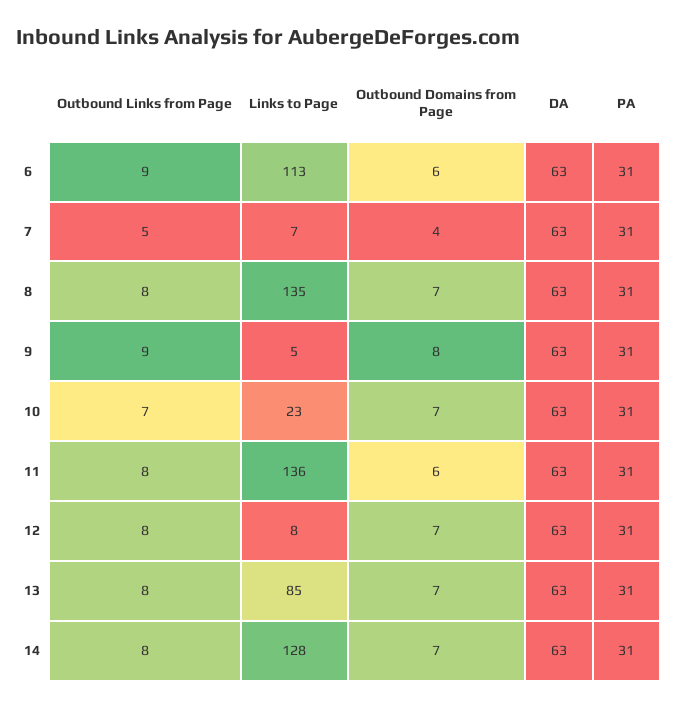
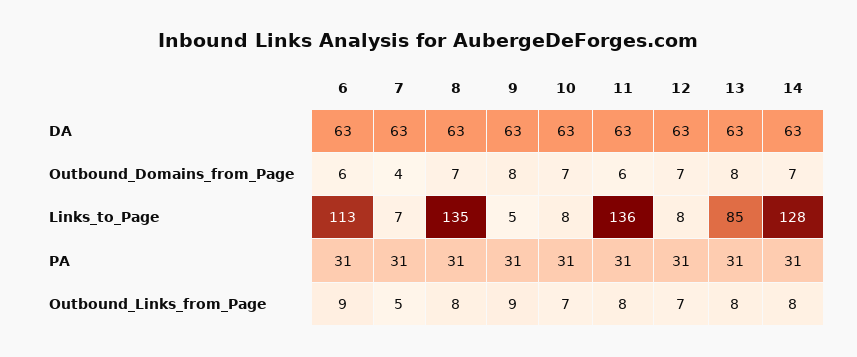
Links to Page, 10: 23 -> 8
Outbound Links from Page, 12: 8 -> 7
Outbound Domains from Page, 13: 7 -> 8

